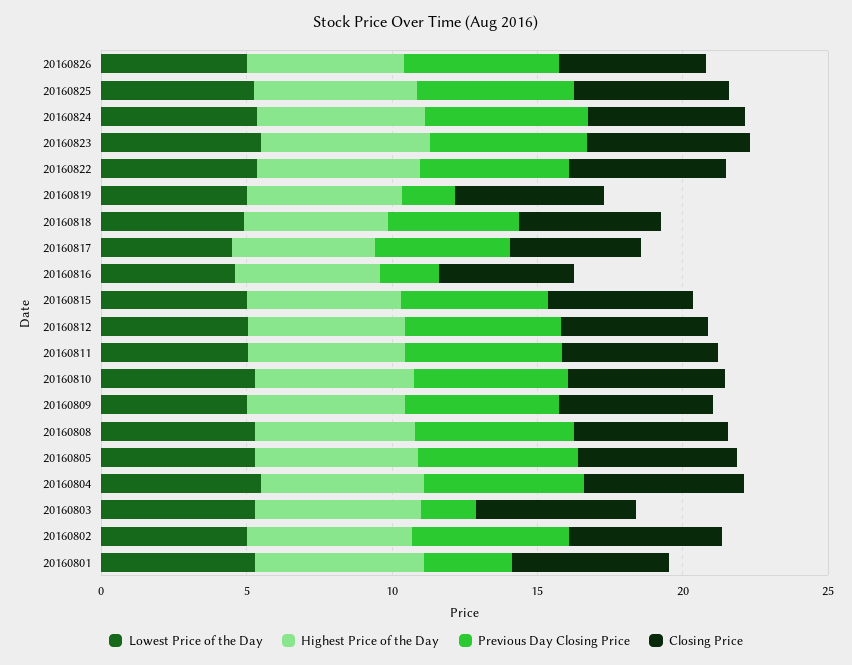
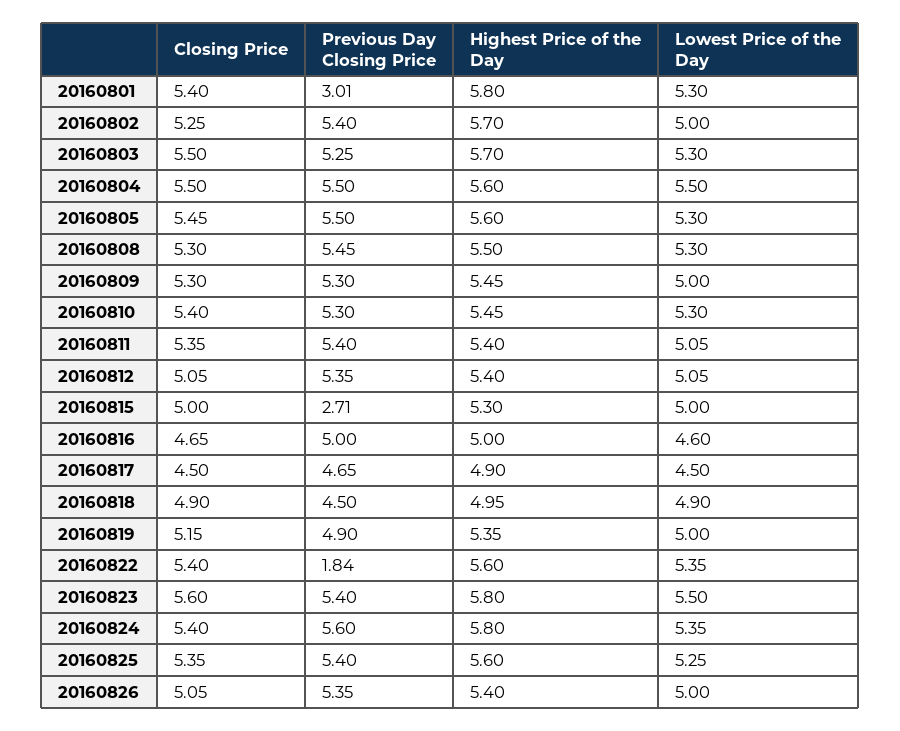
Previous Day Closing Price, 20160822: 5 -> 1.84
Previous Day Closing Price, 20160819: 2 -> 4.9
Previous Day Closing Price, 20160816: 2 -> 5
Previous Day Closing Price, 20160815: 5 -> 2.71
Previous Day Closing Price, 20160803: 2 -> 5.25

